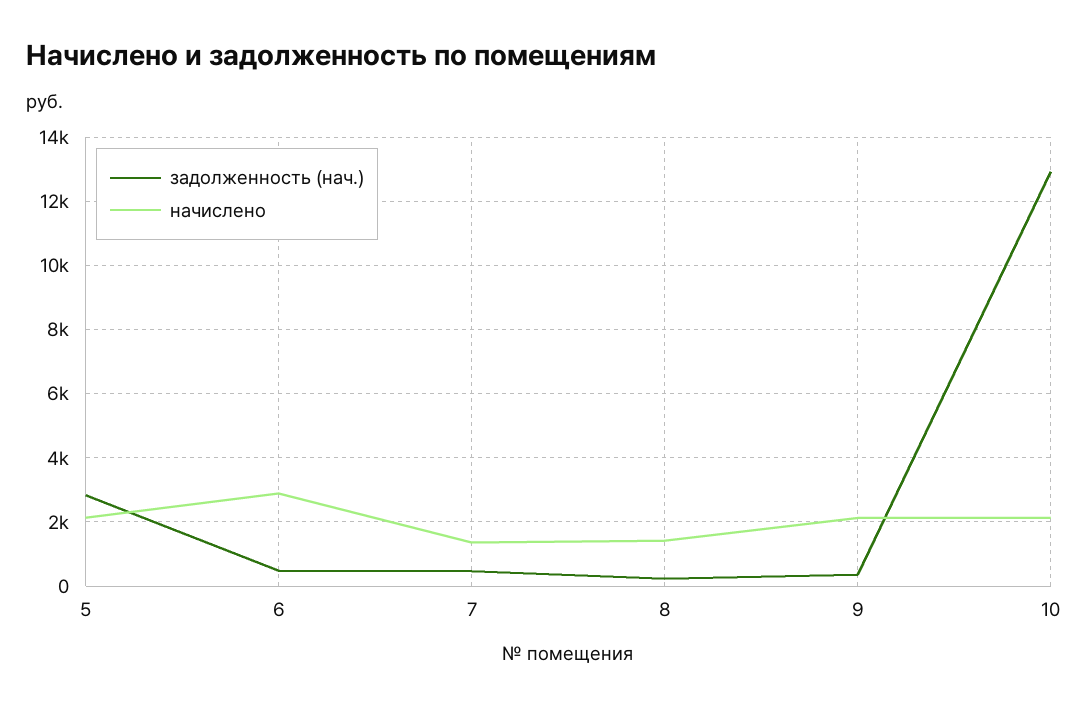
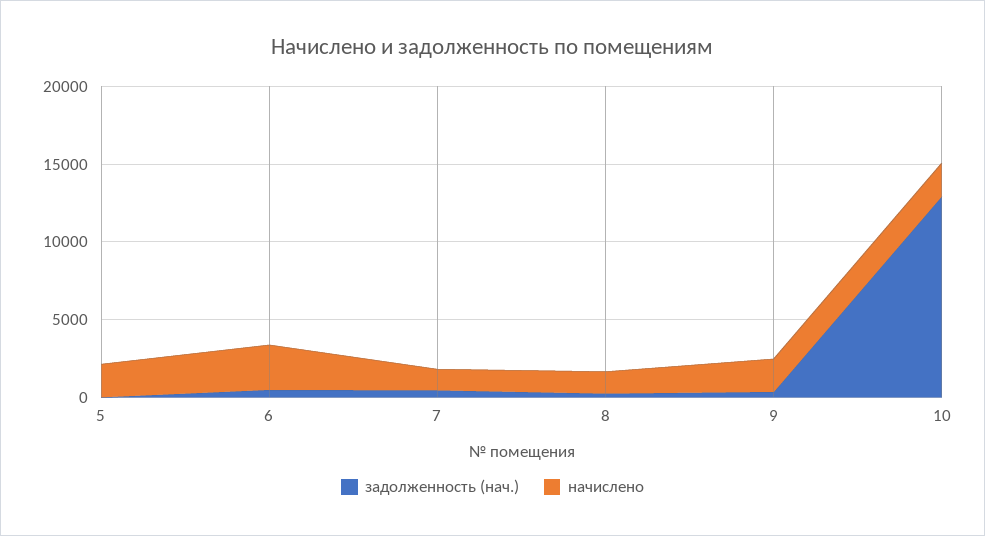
задолженность (нач.), 5: 2800 -> 0

